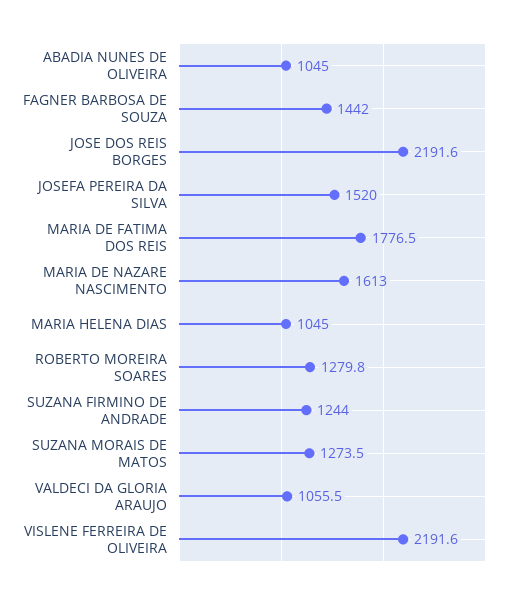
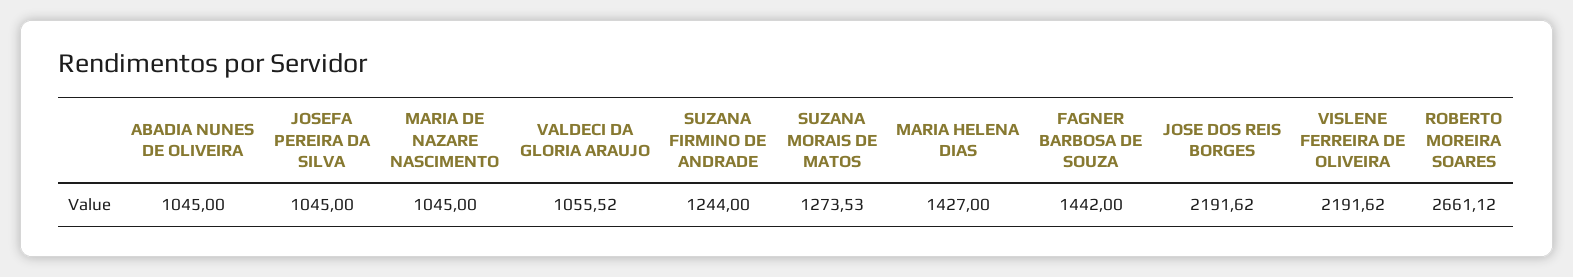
JOSEFA PEREIRA DA SILVA: 1520 -> 1045
MARIA DE FATIMA DOS REIS: 1776.5 -> none
MARIA DE NAZARE NASCIMENTO: 1613 -> 1045
MARIA HELENA DIAS: 1045 -> 1427
ROBERTO MOREIRA SOARES: 1279.8 -> 2661.12

